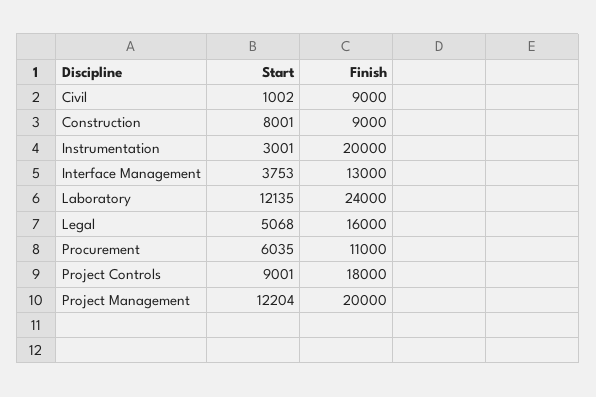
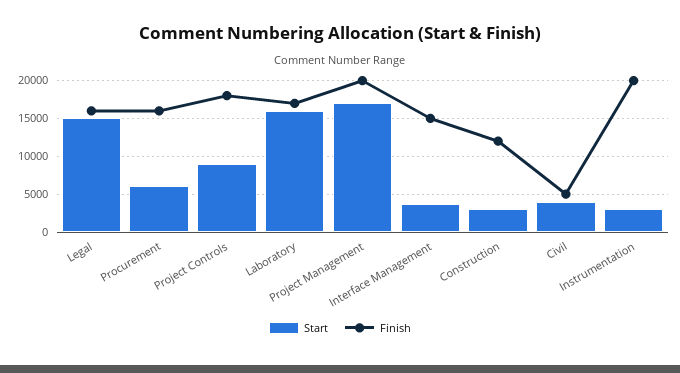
Start, Civil: 1002 -> 4000
Finish, Civil: 9000 -> 5000
Start, Construction: 8001 -> 3000
Finish, Construction: 9000 -> 12000
Finish, Interface Management: 13000 -> 15000
Start, Laboratory: 12135 -> 16000
Finish, Laboratory: 24000 -> 17000
Start, Legal: 5068 -> 15000
Finish, Procurement: 11000 -> 16000
Start, Project Management: 12204 -> 17000

